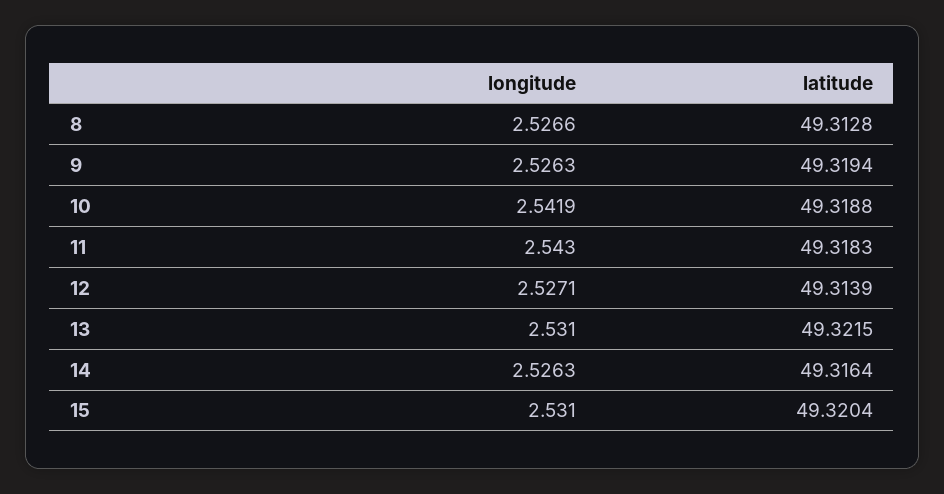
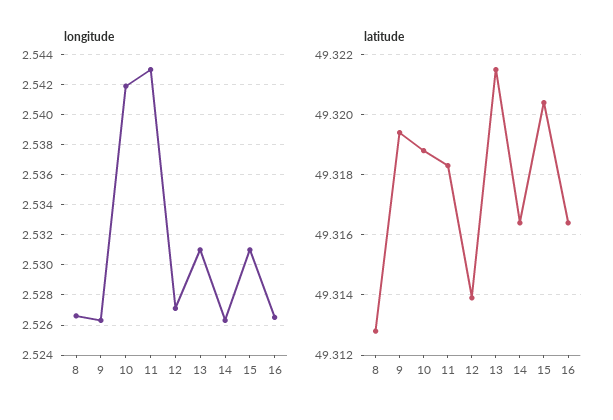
longitude, 16: none -> 2.5265
latitude, 16: none -> 49.3165

